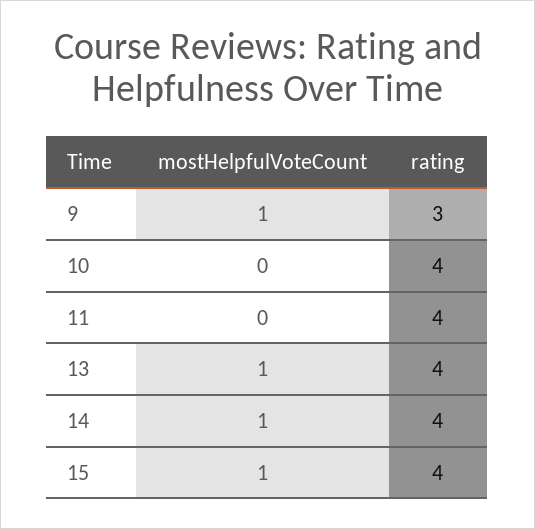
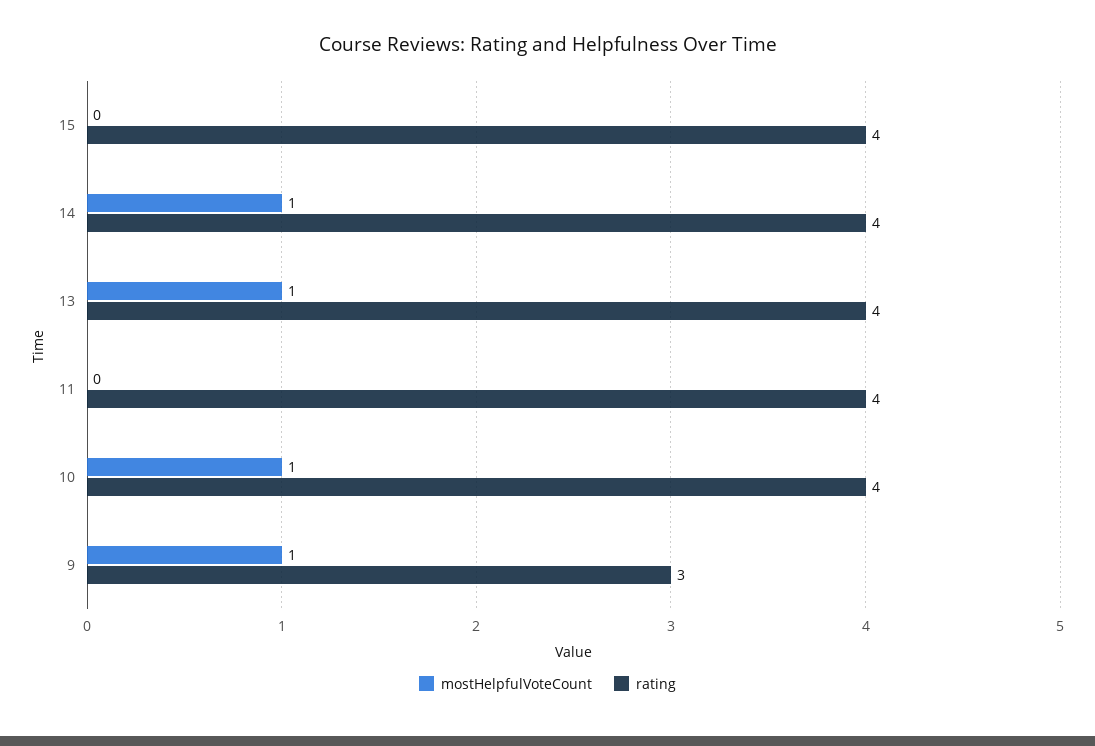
mostHelpfulVoteCount, 10: 0 -> 1
mostHelpfulVoteCount, 15: 1 -> 0

